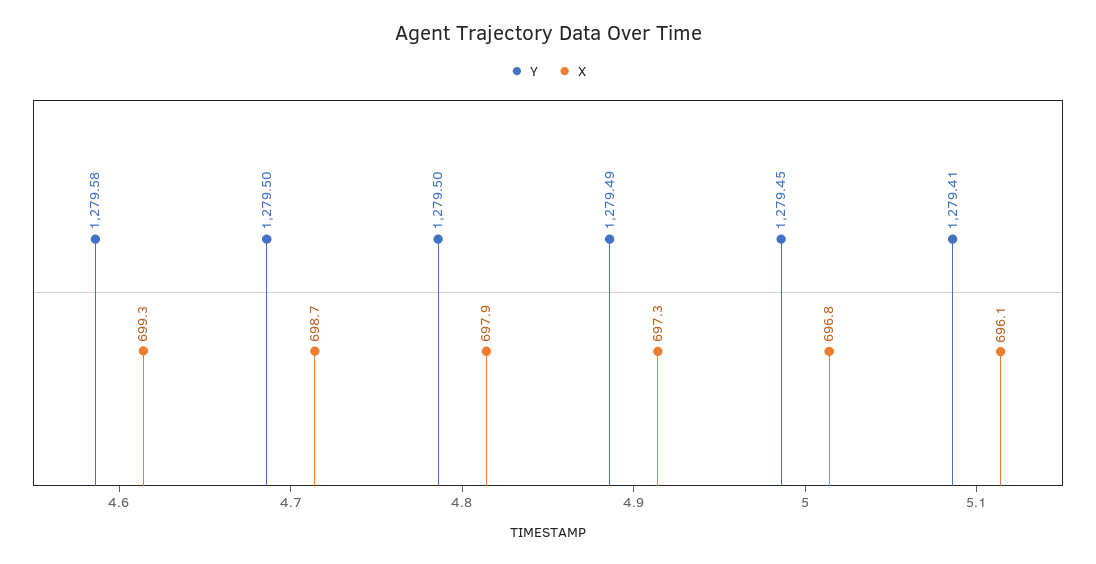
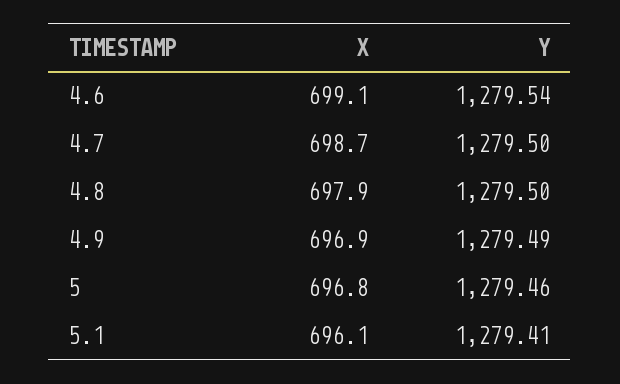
Y, 4.6: 1279.58 -> 1279.54
X, 4.6: 699.3 -> 699.1
X, 4.9: 697.3 -> 696.9
Y, 5: 1279.45 -> 1279.46

